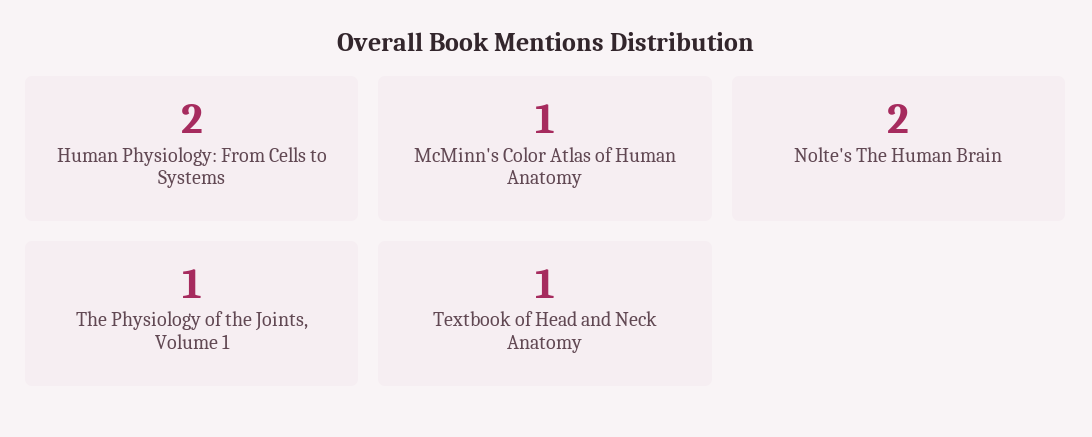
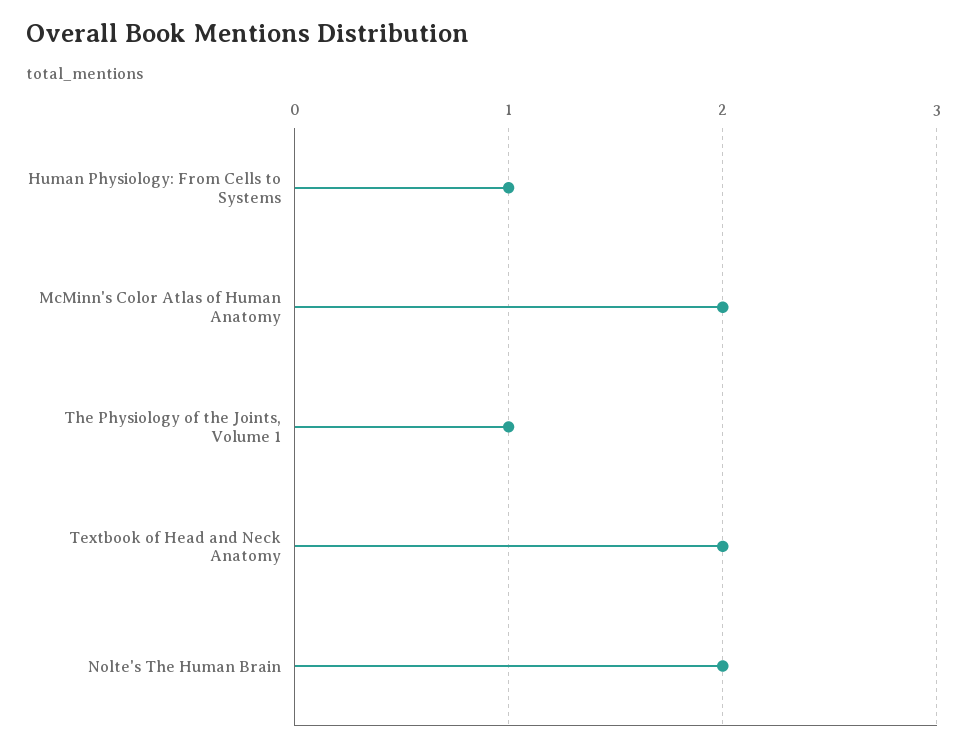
Human Physiology: From Cells to Systems: 2 -> 1
McMinn's Color Atlas of Human Anatomy: 1 -> 2
Textbook of Head and Neck Anatomy: 1 -> 2

